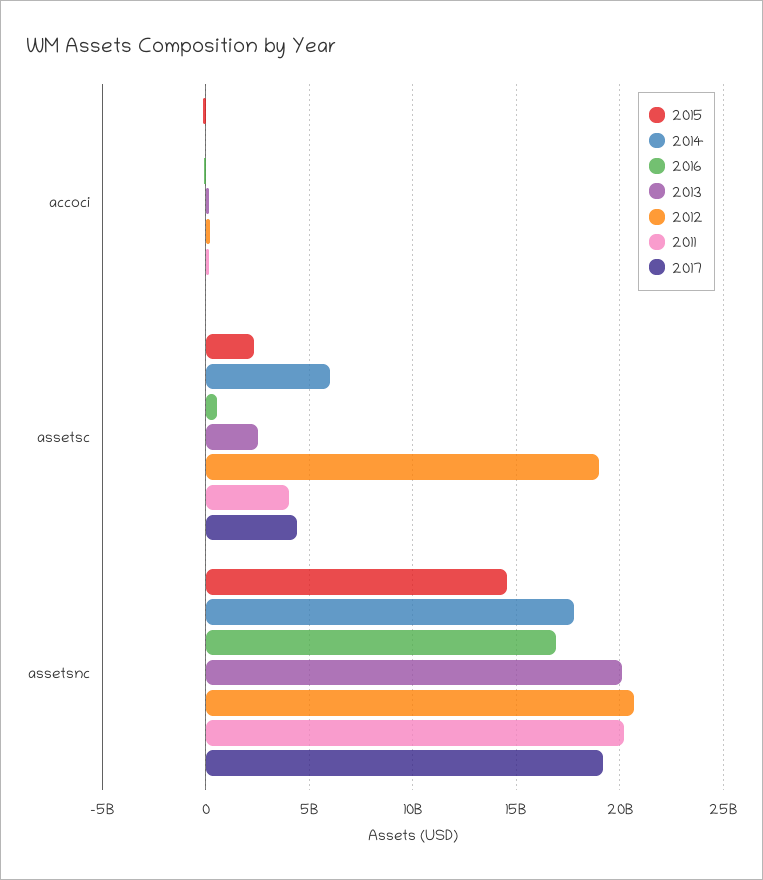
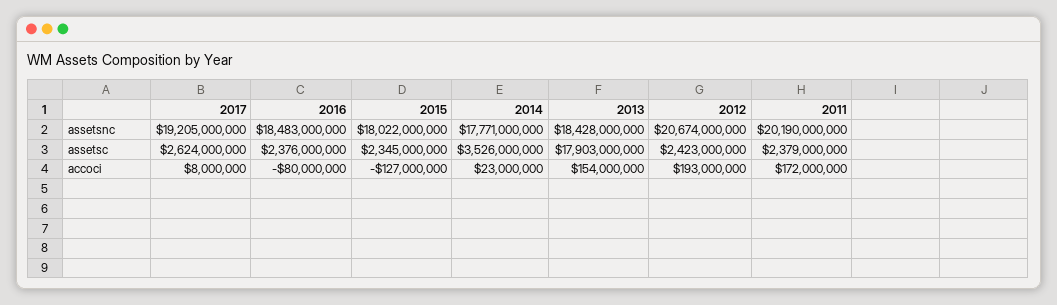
2014, assetsc: 6000000000 -> 3526000000
2016, assetsc: 500000000 -> 2376000000
2013, assetsc: 2500000000 -> 17903000000
2012, assetsc: 19000000000 -> 2423000000
2011, assetsc: 4000000000 -> 2379000000
2017, assetsc: 4500000000 -> 2624000000
2015, assetsnc: 14500000000 -> 18022000000
2016, assetsnc: 17000000000 -> 18483000000
2013, assetsnc: 20000000000 -> 18428000000

